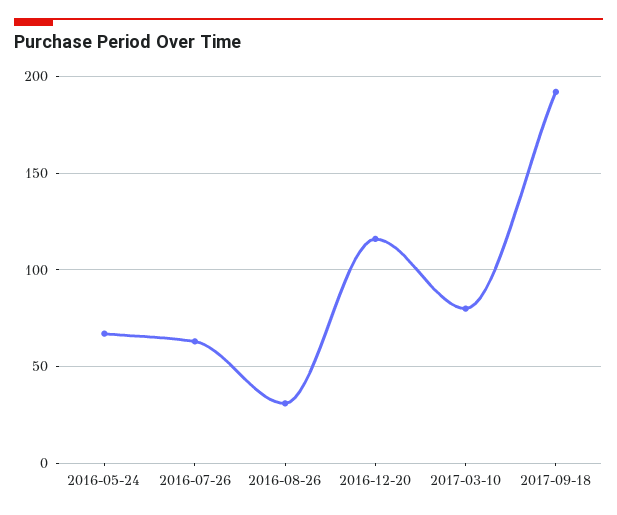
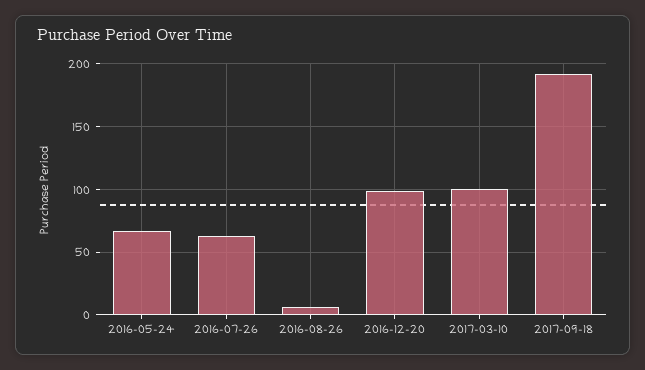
2016-08-26: 30 -> 5
2016-12-20: 115 -> 100
2017-03-10: 80 -> 100

